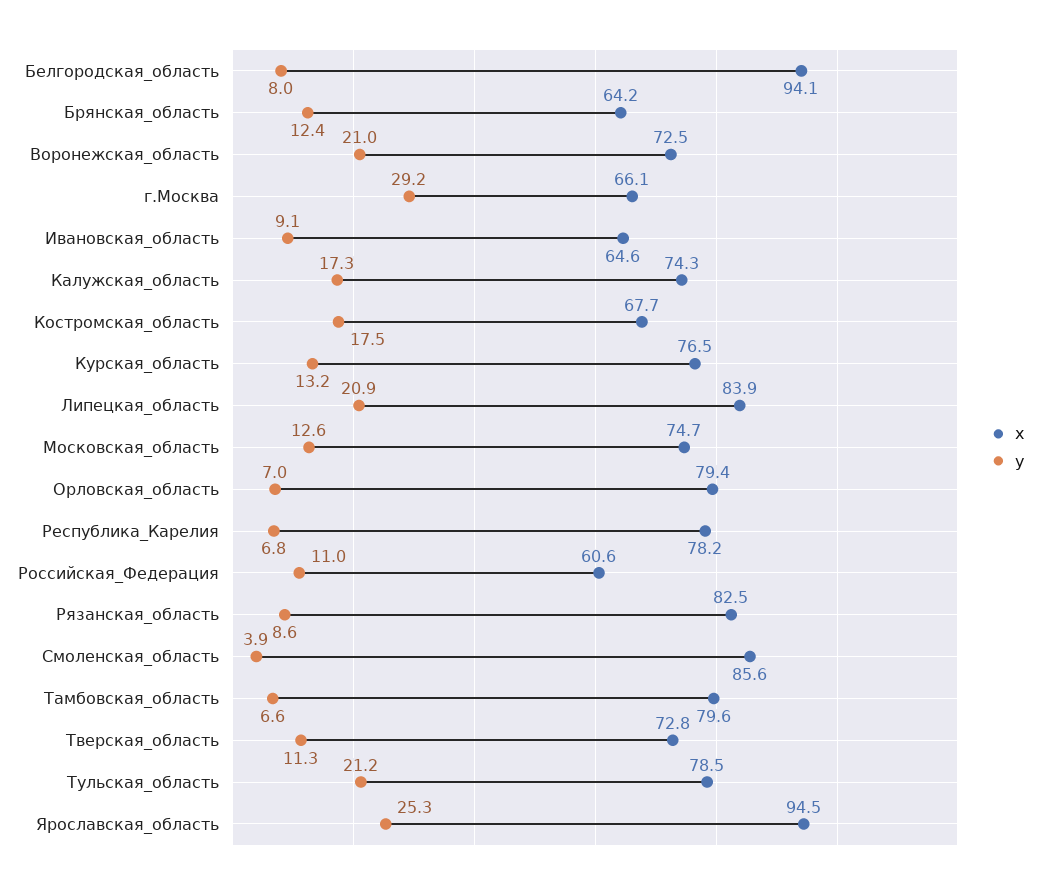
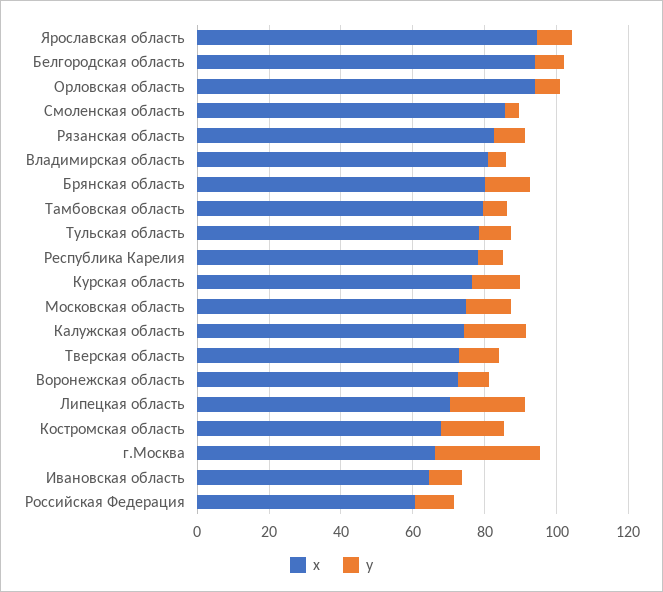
x, Брянская_область: 64.2 -> 80
y, Воронежская_область: 21 -> 10
x, Липецкая_область: 83.9 -> 70
x, Орловская_область: 79.4 -> 95
y, Тульская_область: 21.2 -> 10
y, Ярославская_область: 25.3 -> 10
x, Владимирская область: none -> 80
y, Владимирская область: none -> 5

